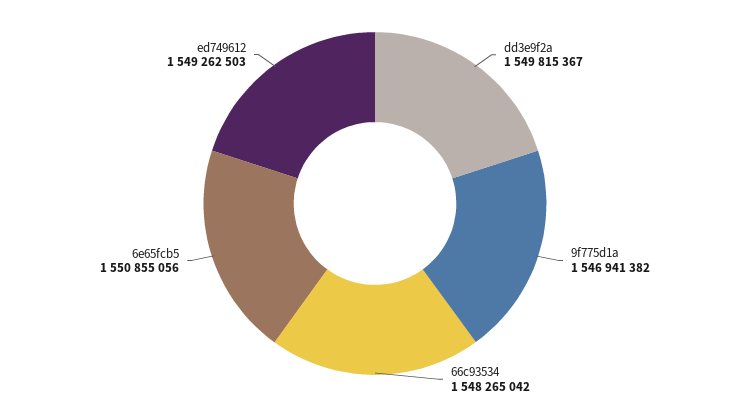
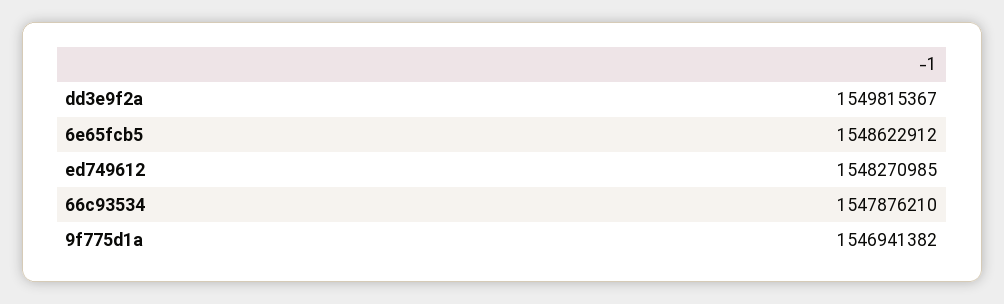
66c93534: 1548265042 -> 1547876210
6e65fcb5: 1550855056 -> 1548622912
ed749612: 1549262503 -> 1548270985

